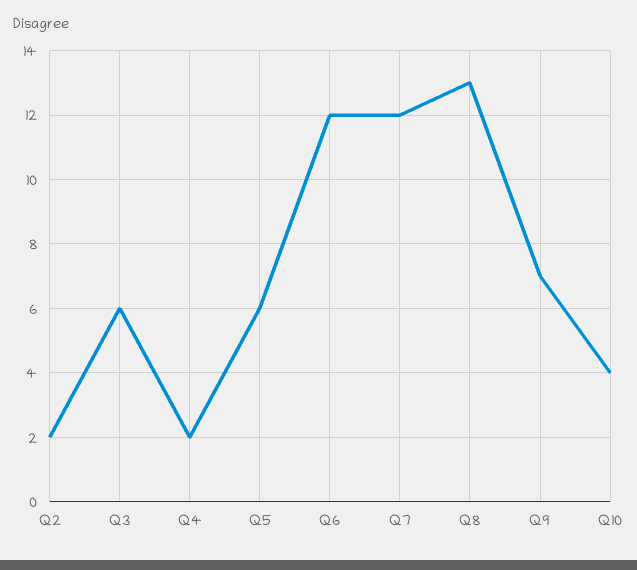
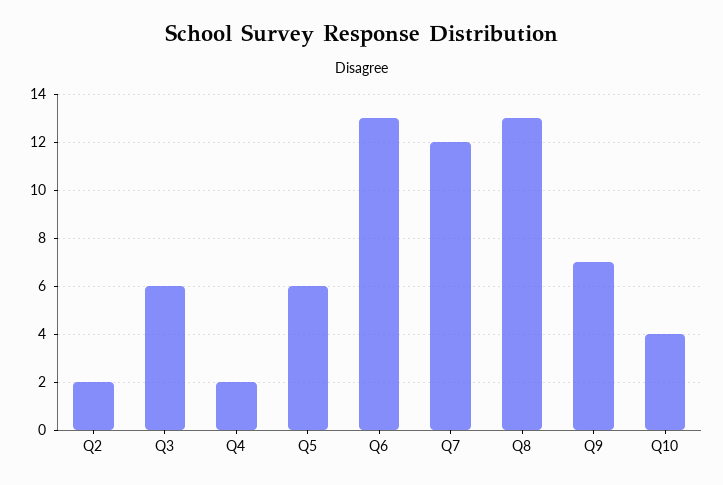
Q6: 12 -> 13

